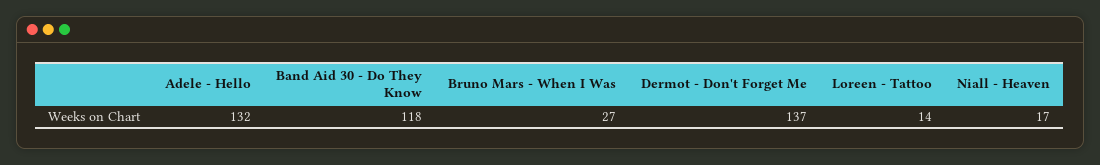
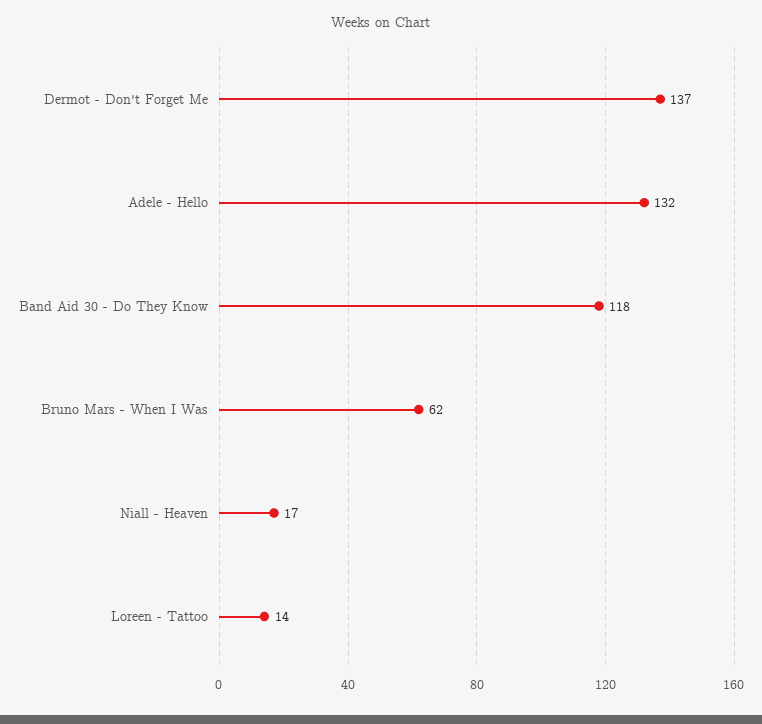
Bruno Mars - When I Was: 27 -> 62

